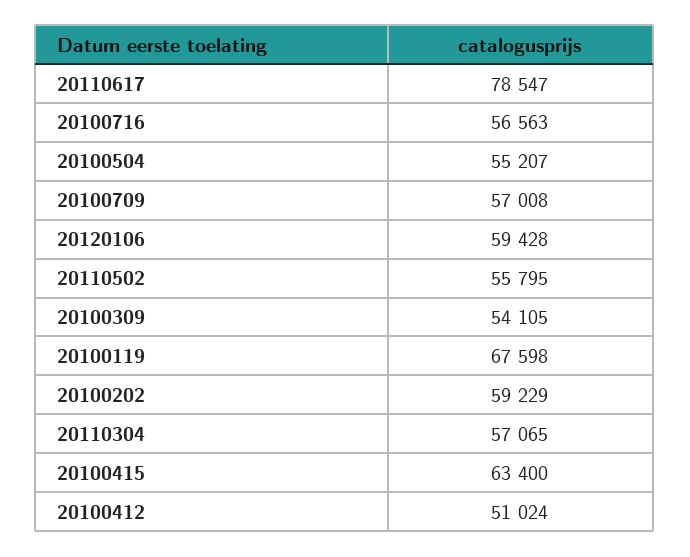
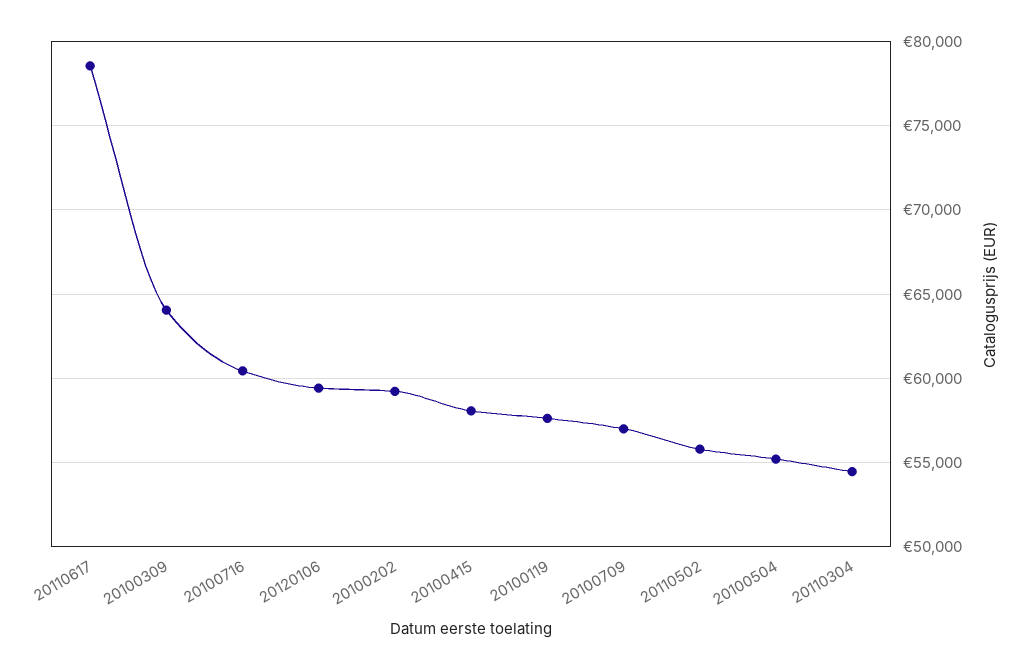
20100716: 56563 -> 60500
20100309: 54105 -> 64000
20100119: 67598 -> 57500
20110304: 57065 -> 54500
20100415: 63400 -> 58000
20100412: 51024 -> none

